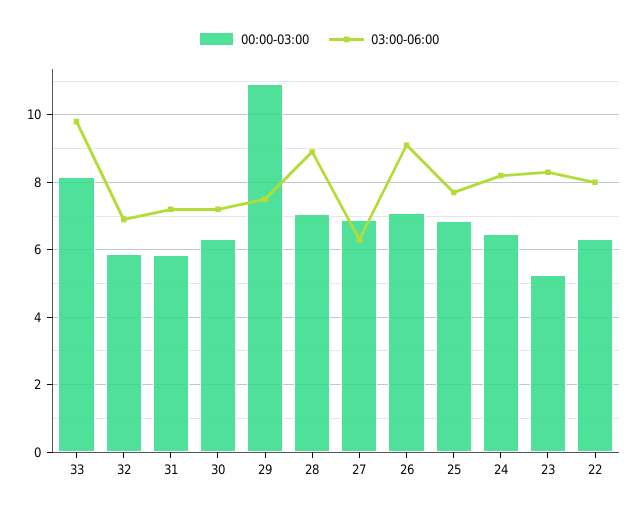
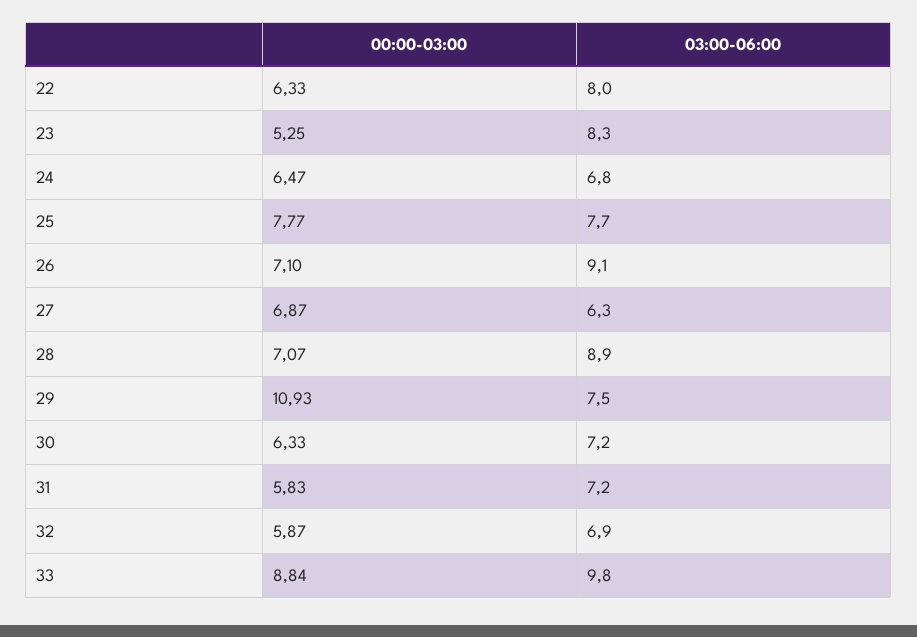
00:00-03:00, 33: 8.2 -> 8.84
00:00-03:00, 25: 6.8 -> 7.77
03:00-06:00, 24: 8.2 -> 6.8

